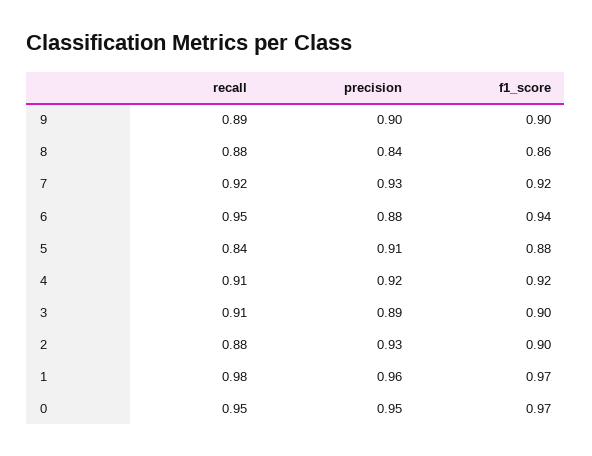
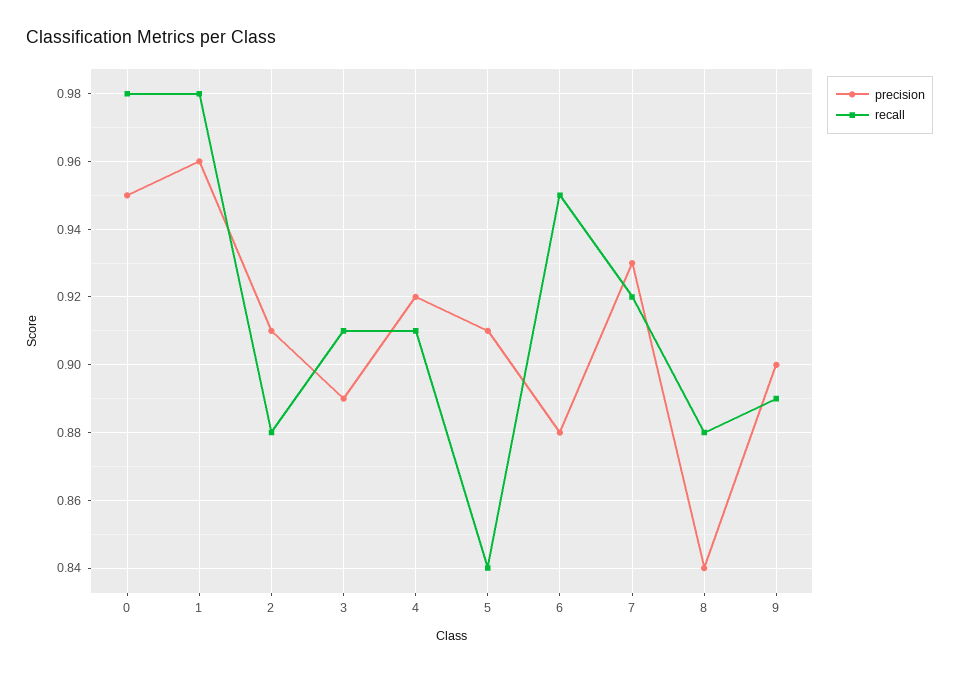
f1_score, 9: 0.9 -> none
f1_score, 8: 0.86 -> none
f1_score, 7: 0.92 -> none
f1_score, 6: 0.94 -> none
f1_score, 5: 0.88 -> none
f1_score, 4: 0.92 -> none
f1_score, 3: 0.9 -> none
precision, 2: 0.93 -> 0.91
f1_score, 2: 0.9 -> none
f1_score, 1: 0.97 -> none
recall, 0: 0.95 -> 0.98
f1_score, 0: 0.97 -> none

